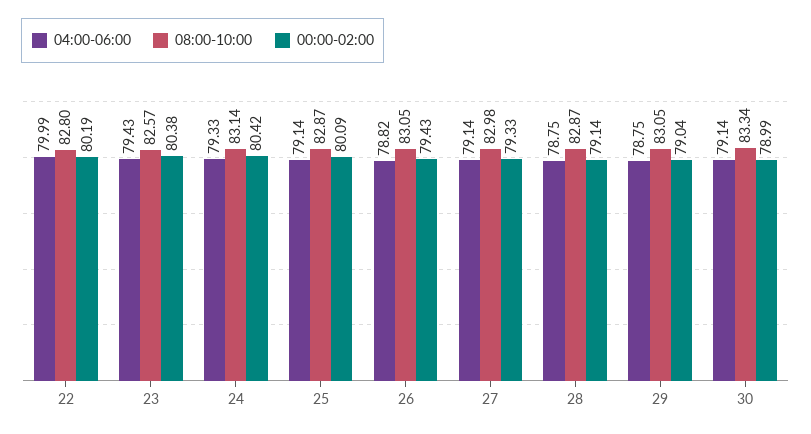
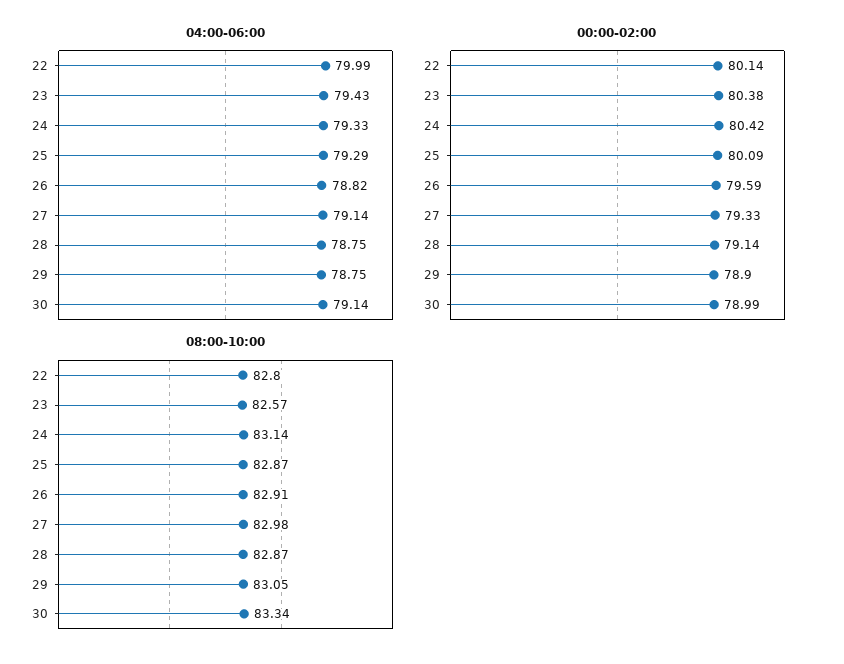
00:00-02:00, 22: 80.19 -> 80.14
04:00-06:00, 25: 79.14 -> 79.29
08:00-10:00, 26: 83.05 -> 82.91
00:00-02:00, 26: 79.43 -> 79.59
00:00-02:00, 29: 79.04 -> 78.9

